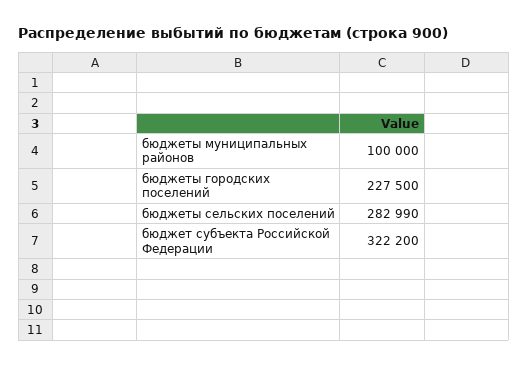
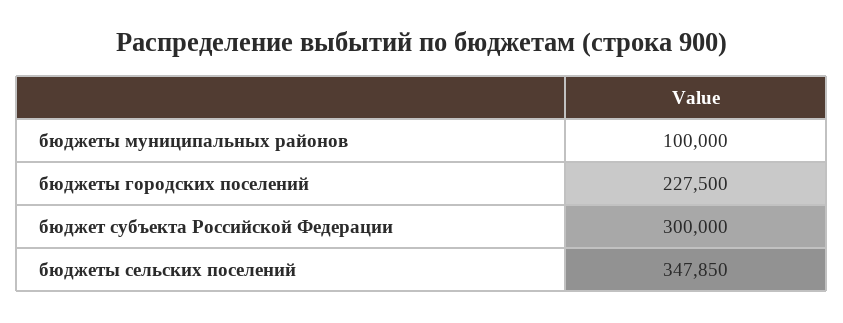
бюджеты сельских поселений: 282990 -> 347850
бюджет субъекта Российской Федерации: 322200 -> 300000

